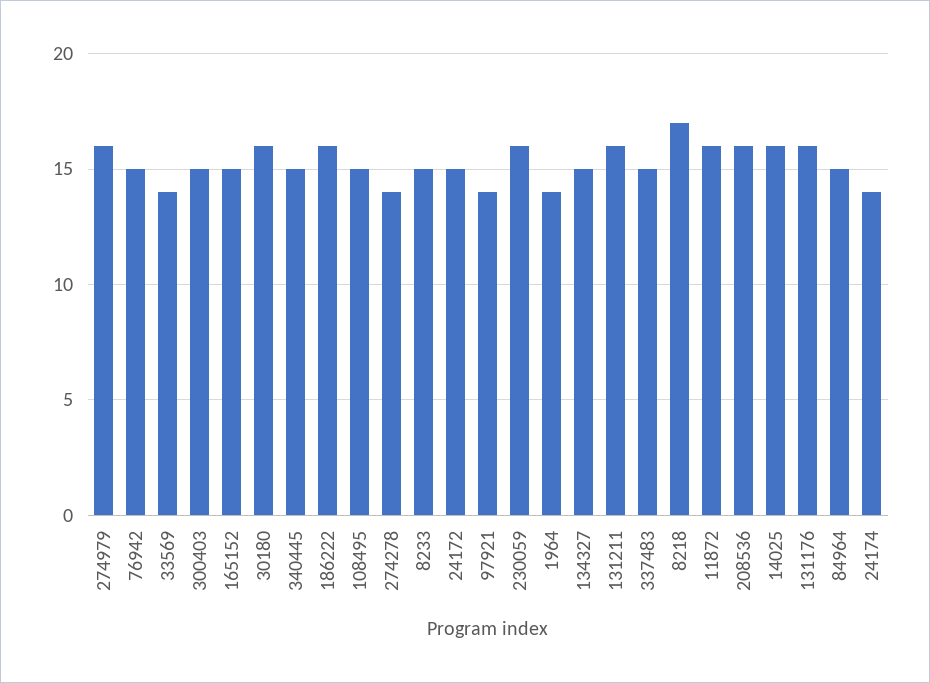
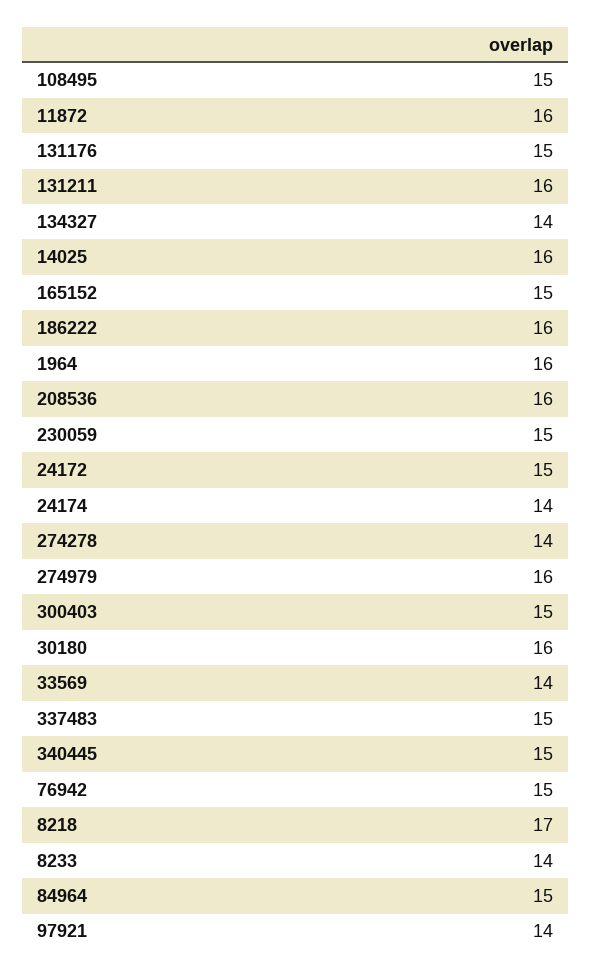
8233: 15 -> 14
230059: 16 -> 15
1964: 14 -> 16
134327: 15 -> 14
131176: 16 -> 15

